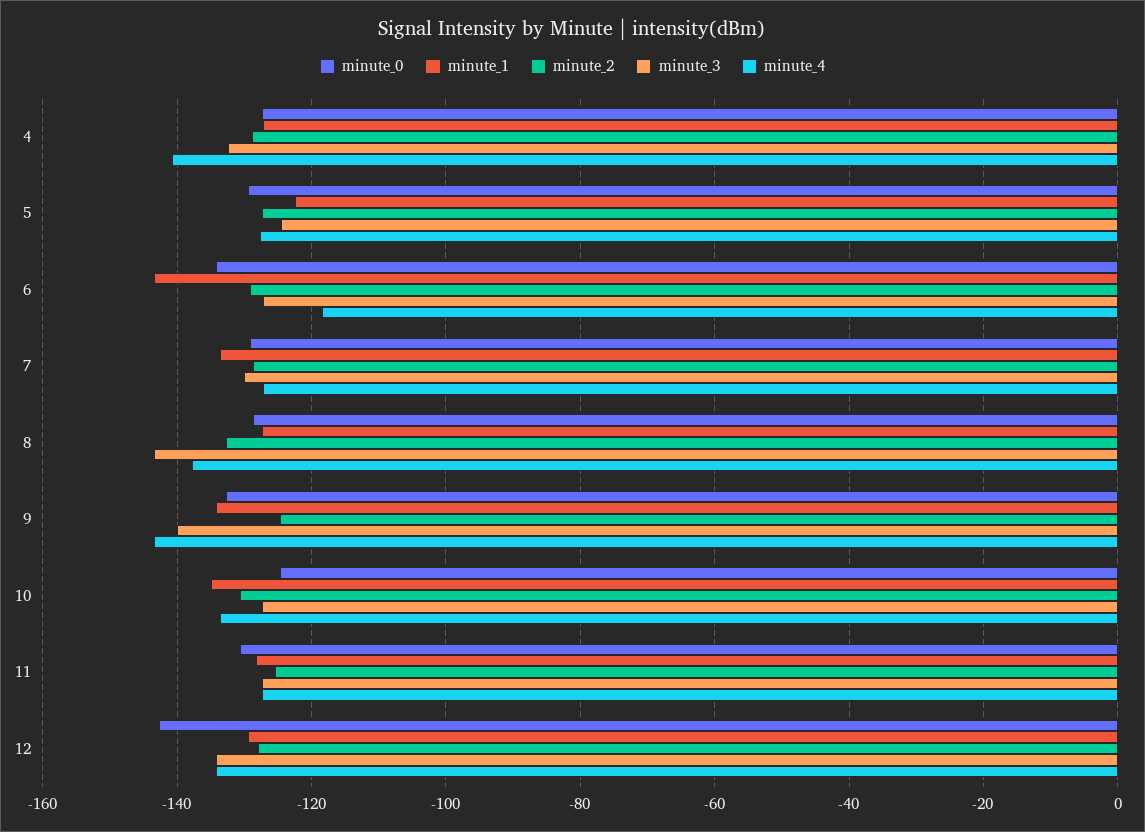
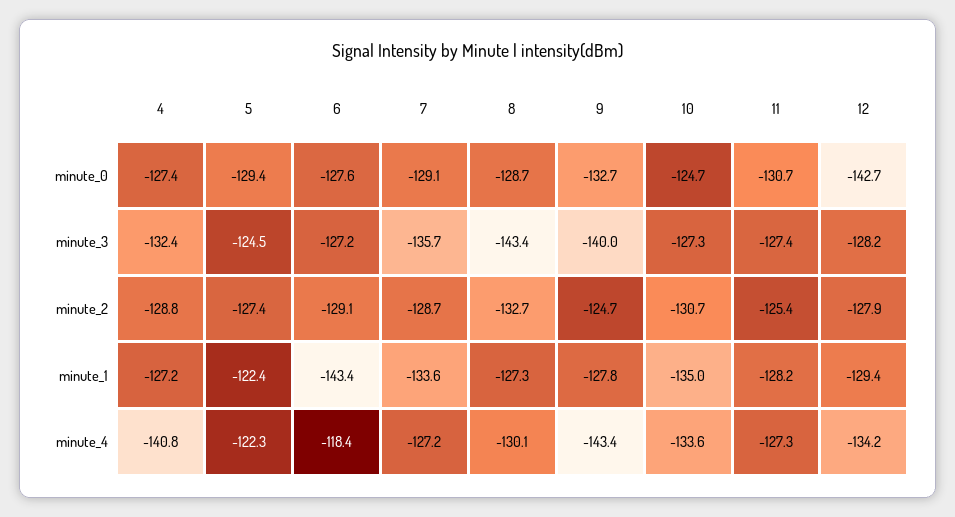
minute_4, 5: -128 -> -122.3
minute_0, 6: -134 -> -127.6
minute_3, 7: -130 -> -135.7
minute_4, 8: -138 -> -130.1
minute_1, 9: -134 -> -127.8
minute_3, 12: -134 -> -128.2

